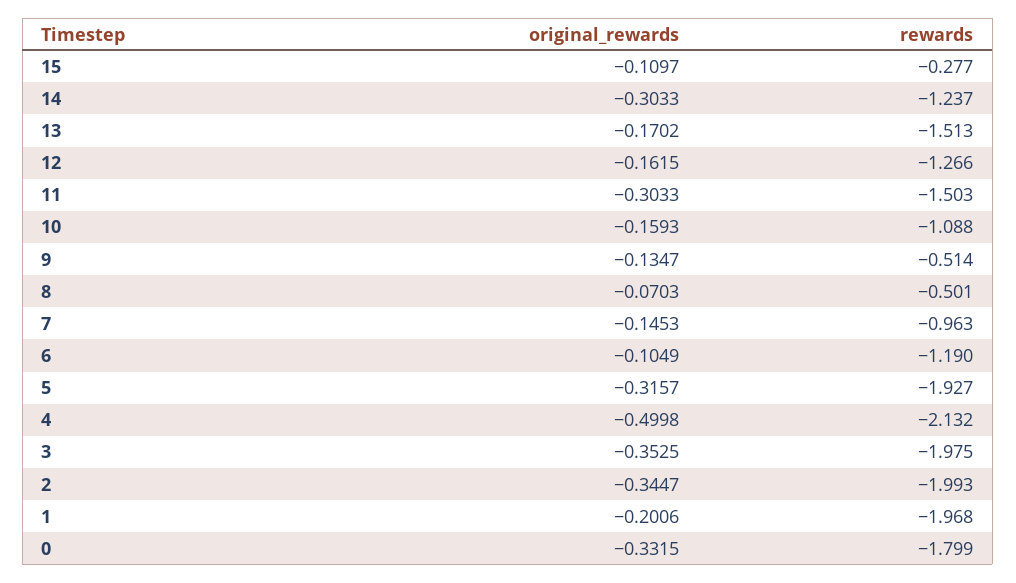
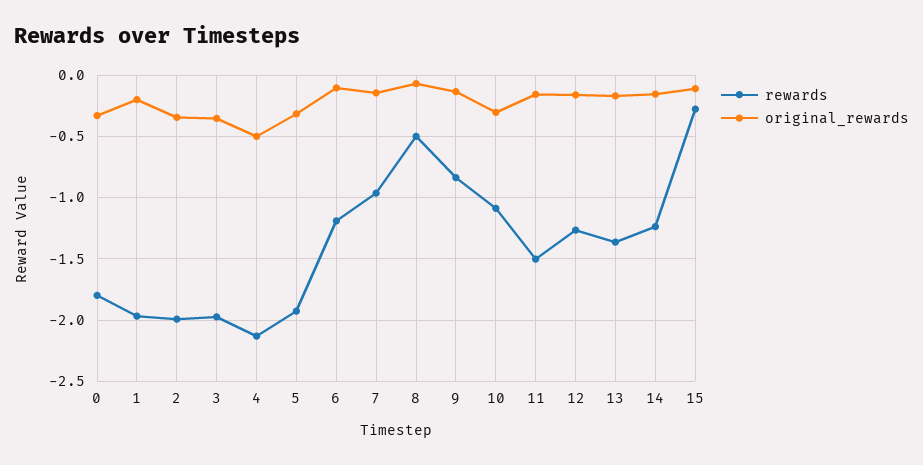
original_rewards, 14: -0.3033 -> -0.15
rewards, 13: -1.513 -> -1.35
original_rewards, 11: -0.3033 -> -0.15
original_rewards, 10: -0.1593 -> -0.3
rewards, 9: -0.514 -> -0.85

